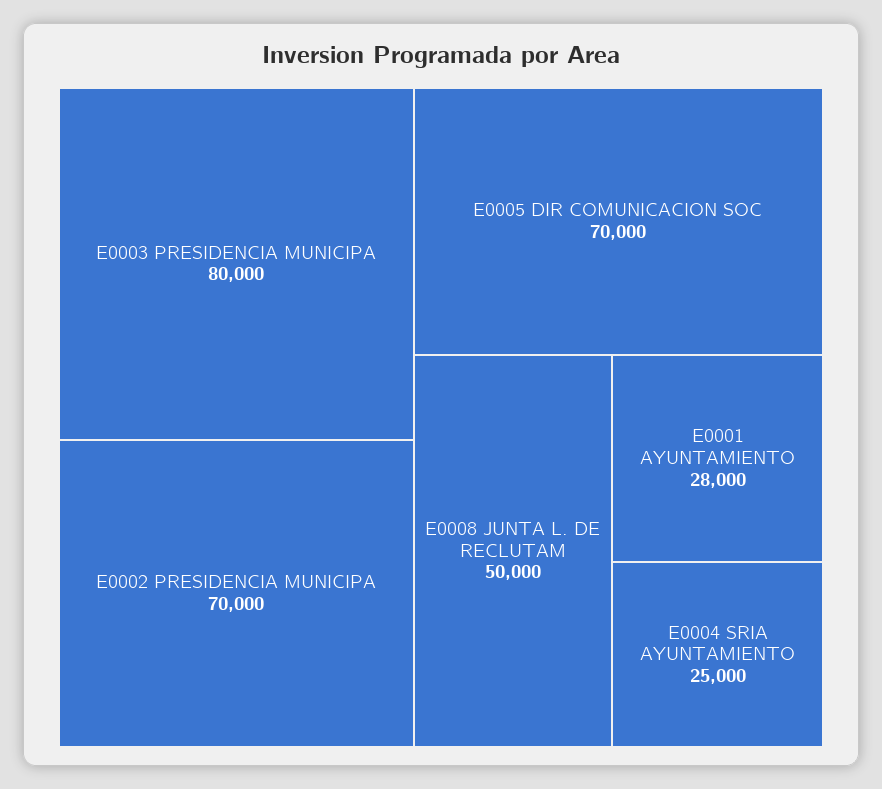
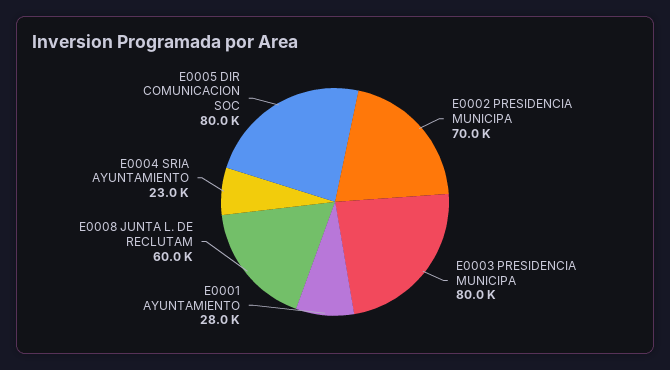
E0005 DIR COMUNICACION SOC: 70000 -> 80000
E0008 JUNTA L. DE RECLUTAM: 50000 -> 60000
E0004 SRIA AYUNTAMIENTO: 25000 -> 23000

